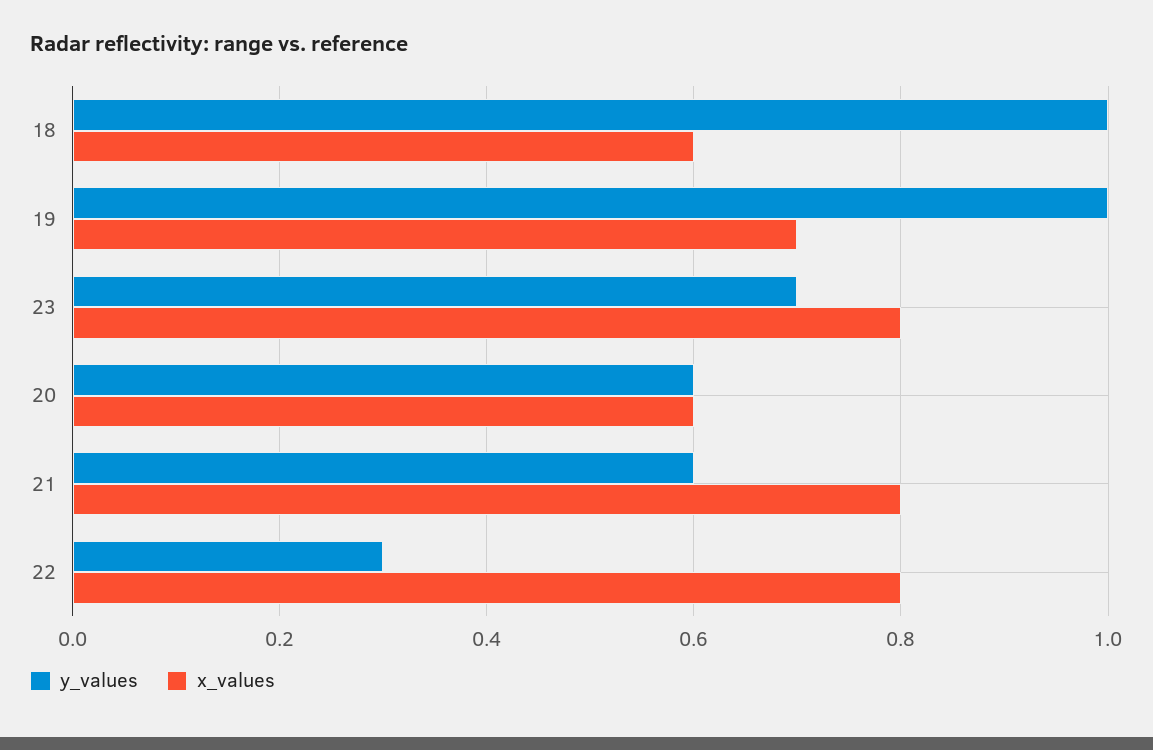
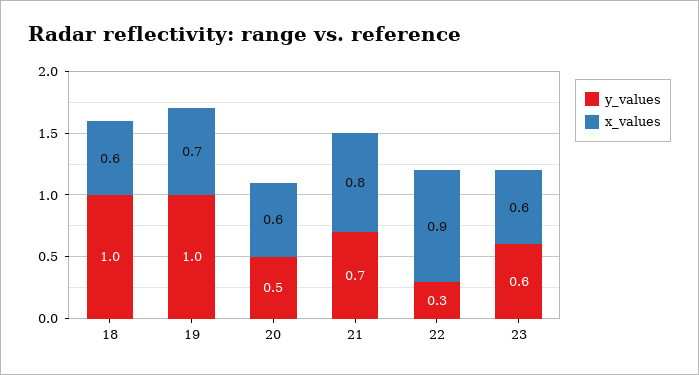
y_values, 23: 0.7 -> 0.6
x_values, 23: 0.8 -> 0.6
y_values, 20: 0.6 -> 0.5
y_values, 21: 0.6 -> 0.7
x_values, 22: 0.8 -> 0.9

